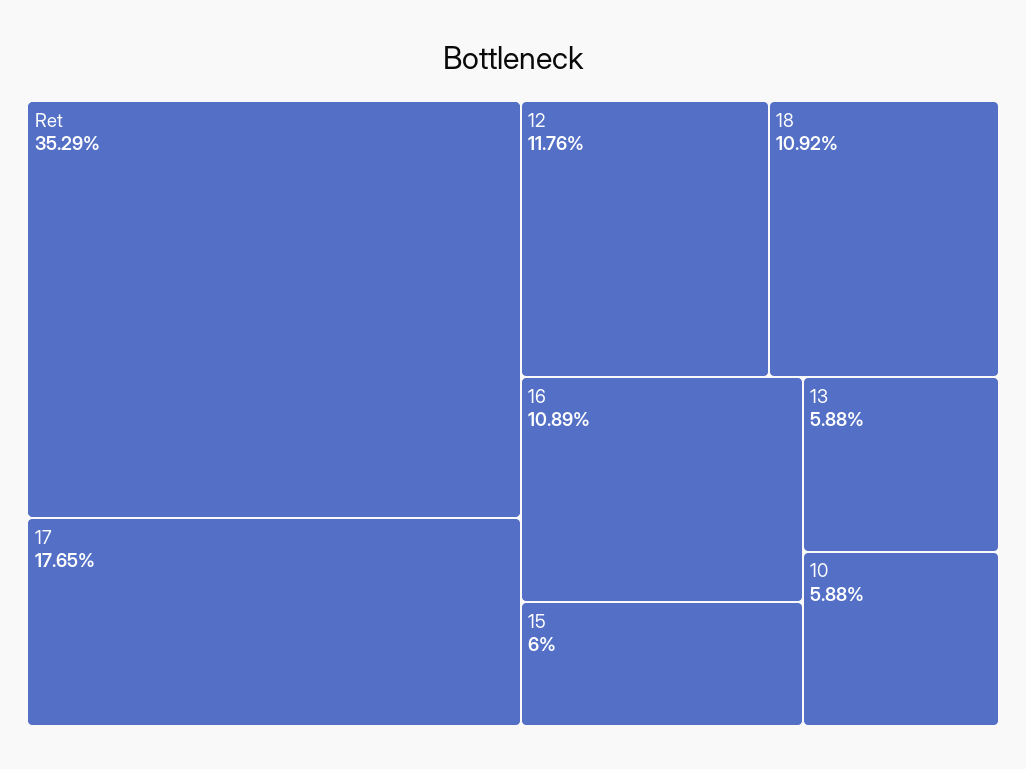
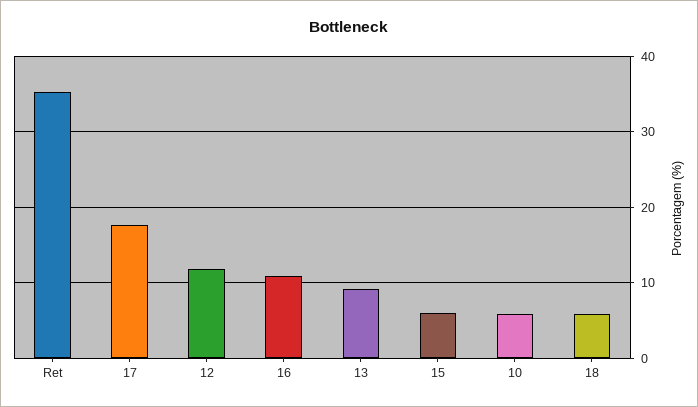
18: 10.92 -> 6
13: 5.88 -> 9

